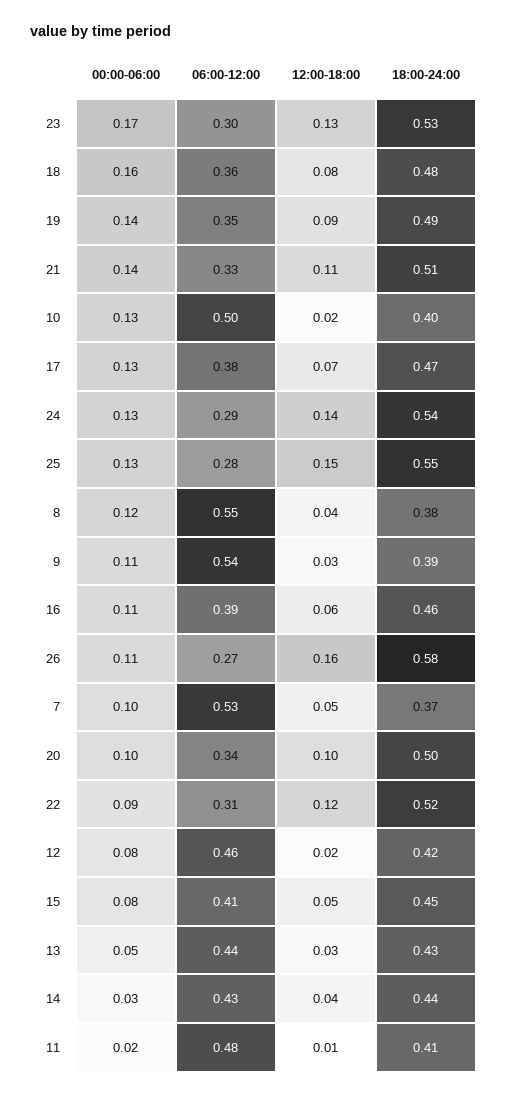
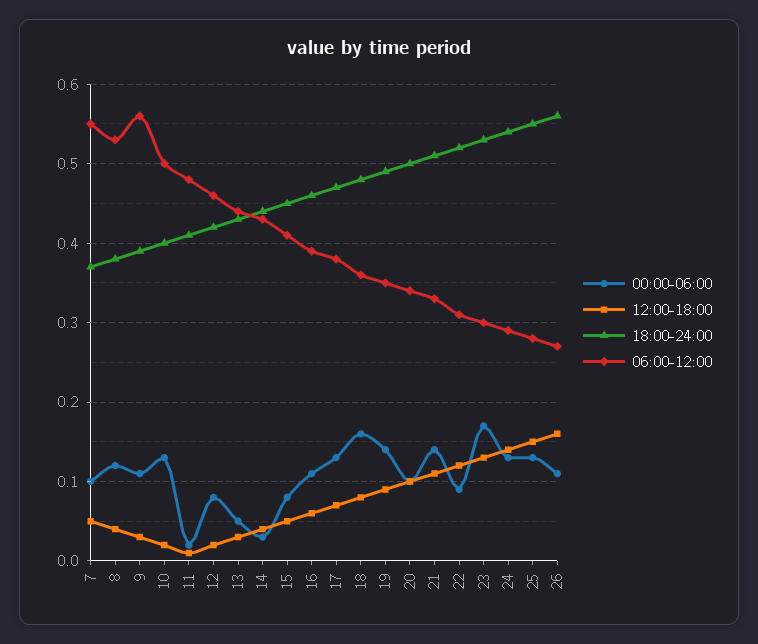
06:00-12:00, 8: 0.55 -> 0.53
06:00-12:00, 9: 0.54 -> 0.56
18:00-24:00, 26: 0.58 -> 0.56
06:00-12:00, 7: 0.53 -> 0.55

